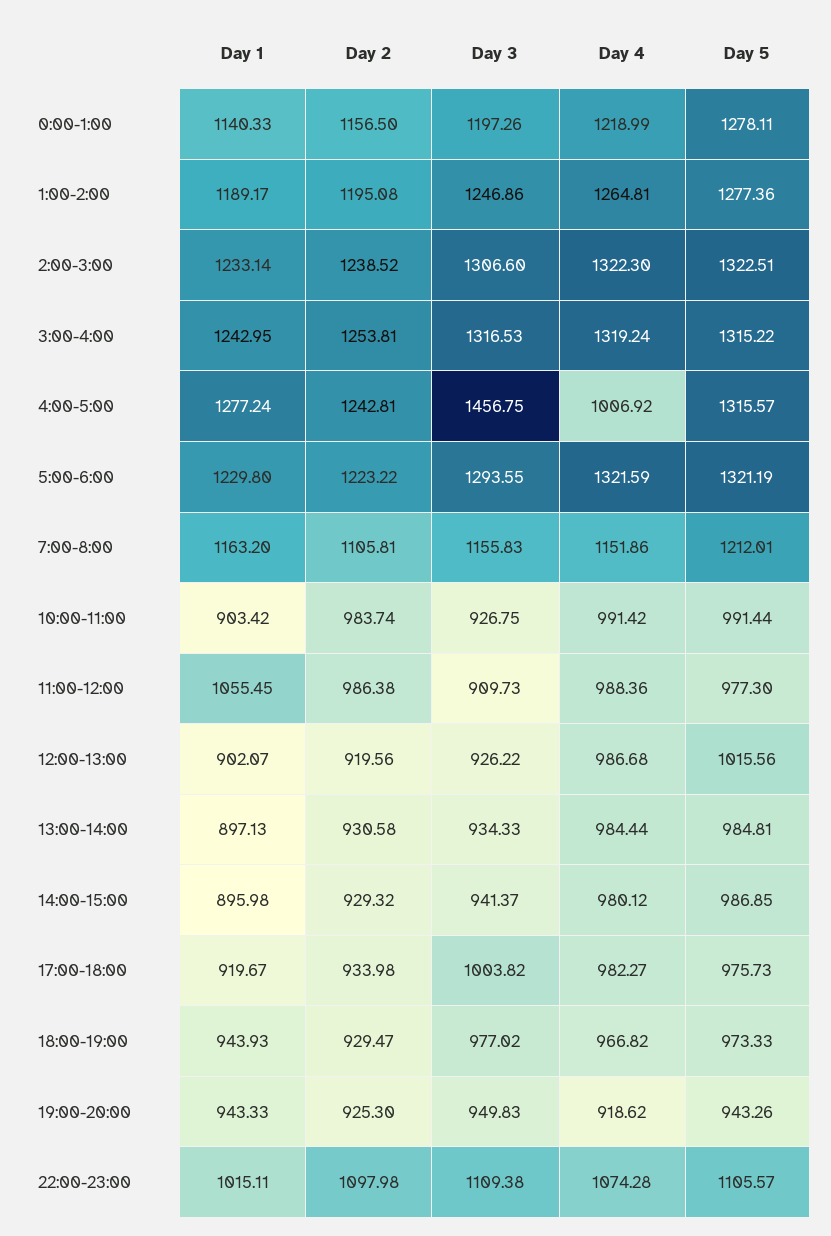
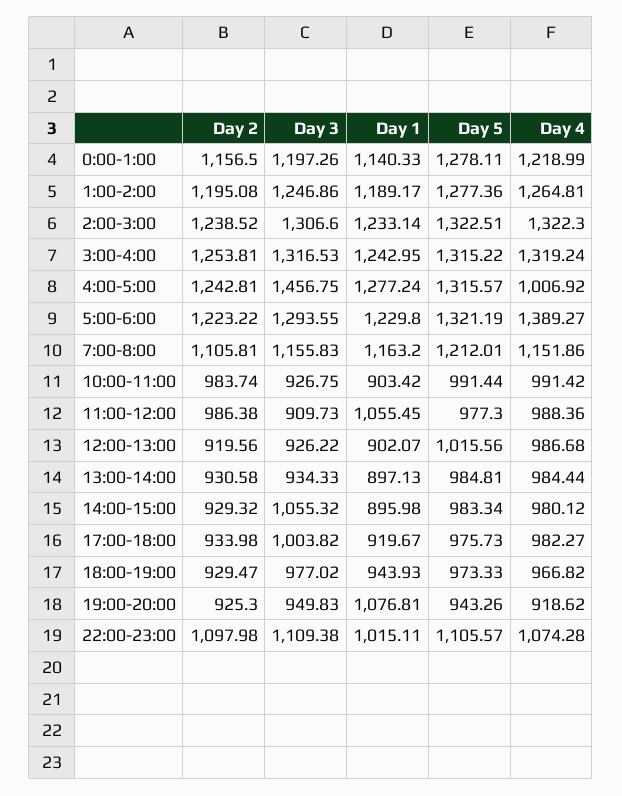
Day 4, 5:00-6:00: 1321.59 -> 1389.27
Day 3, 14:00-15:00: 941.37 -> 1055.32
Day 5, 14:00-15:00: 986.85 -> 983.34
Day 1, 19:00-20:00: 943.33 -> 1076.81

